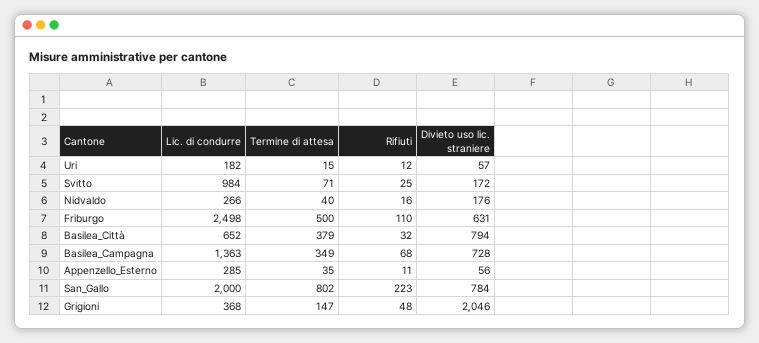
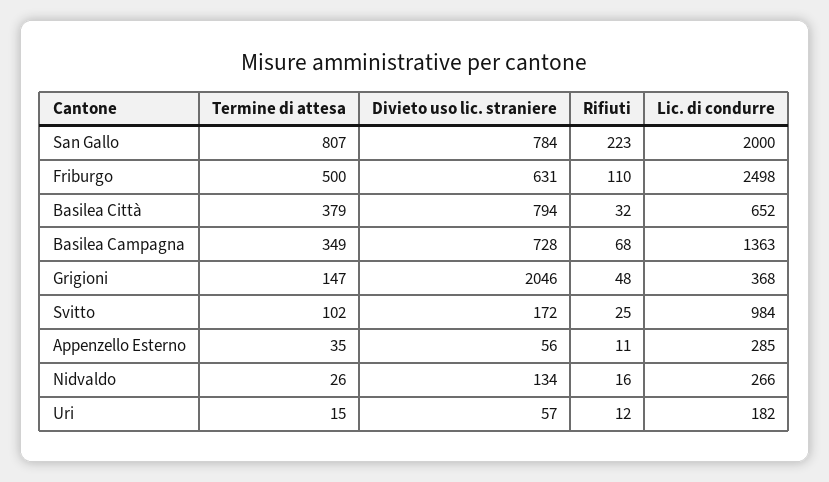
Termine di attesa, Svitto: 71 -> 102
Termine di attesa, Nidvaldo: 40 -> 26
Divieto uso lic. straniere, Nidvaldo: 176 -> 134
Termine di attesa, San_Gallo: 802 -> 807

